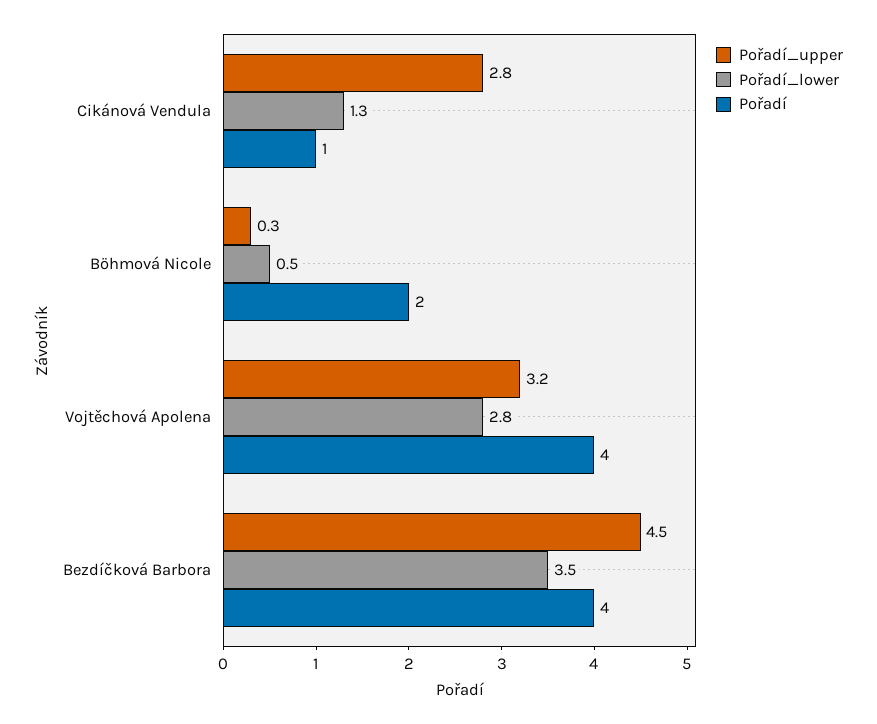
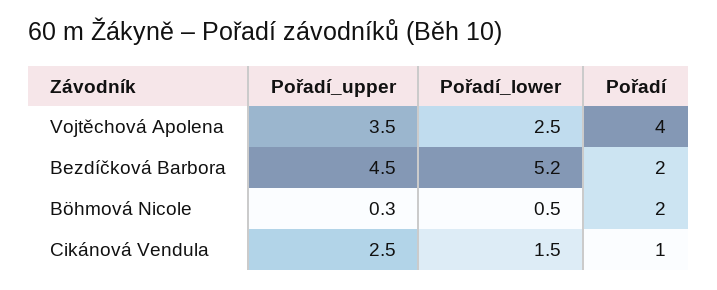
Pořadí_upper, Cikánová Vendula: 2.8 -> 2.5
Pořadí_lower, Cikánová Vendula: 1.3 -> 1.5
Pořadí_upper, Vojtěchová Apolena: 3.2 -> 3.5
Pořadí_lower, Vojtěchová Apolena: 2.8 -> 2.5
Pořadí_lower, Bezdíčková Barbora: 3.5 -> 5.2
Pořadí, Bezdíčková Barbora: 4 -> 2

